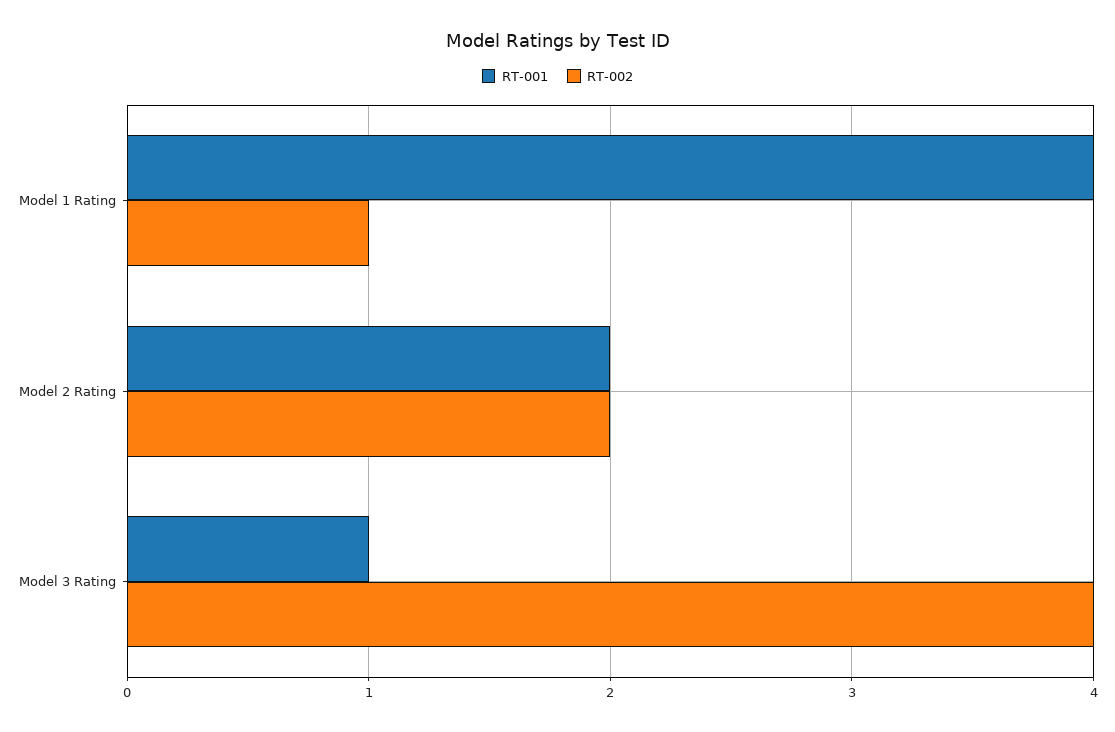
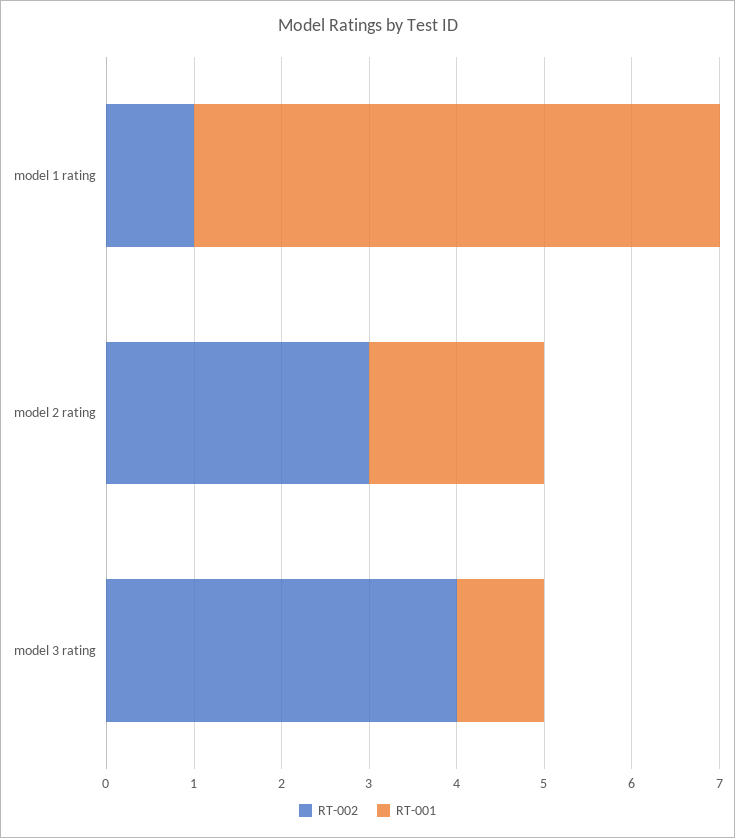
RT-001, Model 1 Rating: 4 -> 6
RT-002, Model 2 Rating: 2 -> 3

